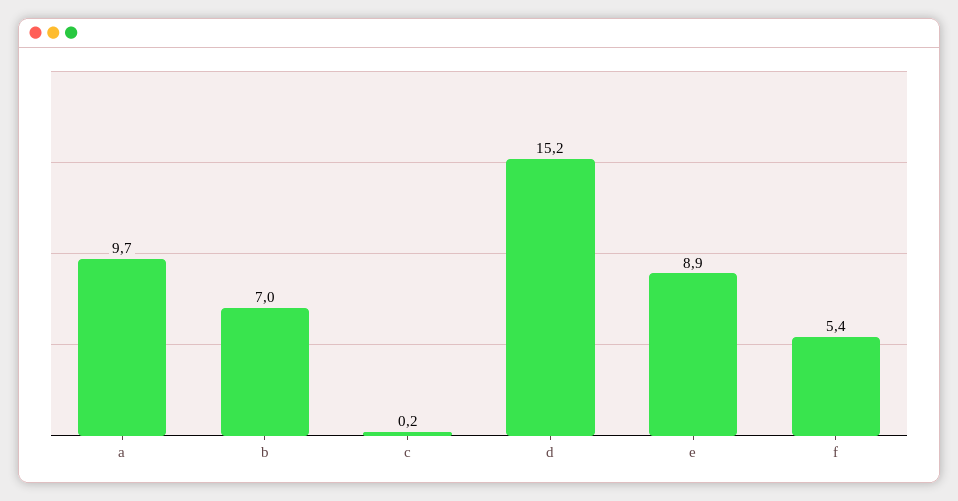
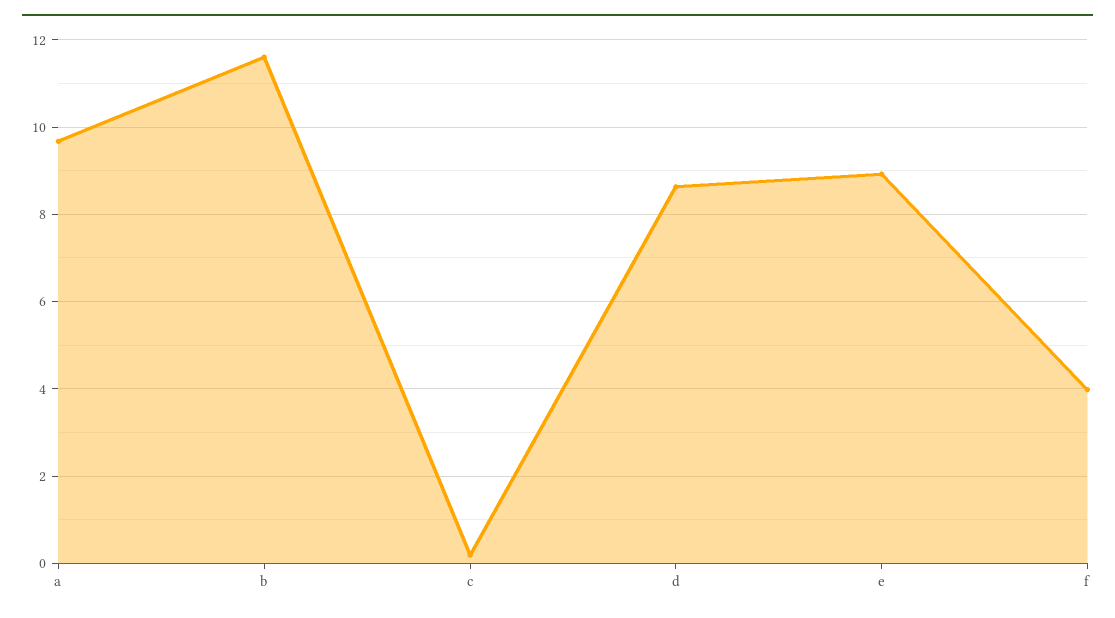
b: 7 -> 11.6
d: 15.2 -> 8.6
f: 5.4 -> 4

